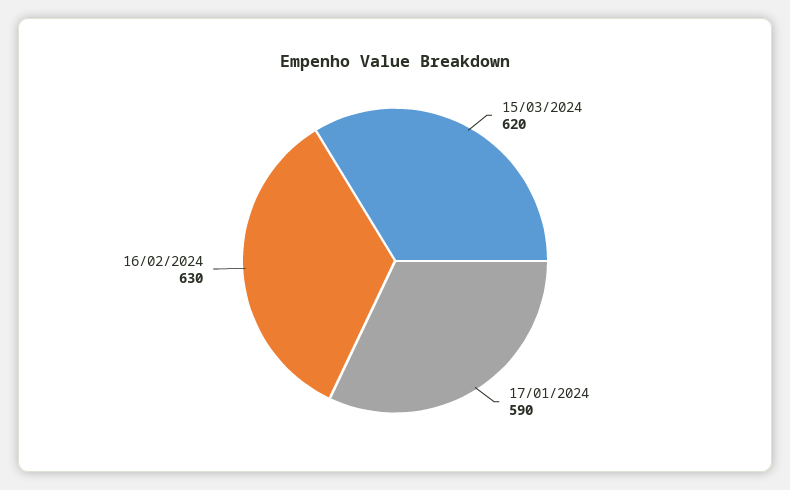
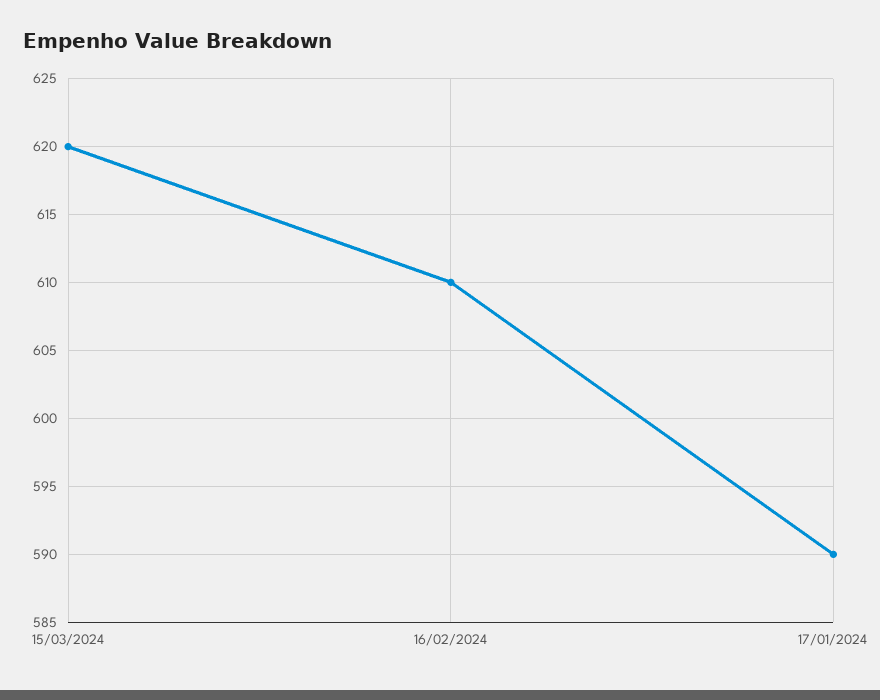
16/02/2024: 630 -> 610

